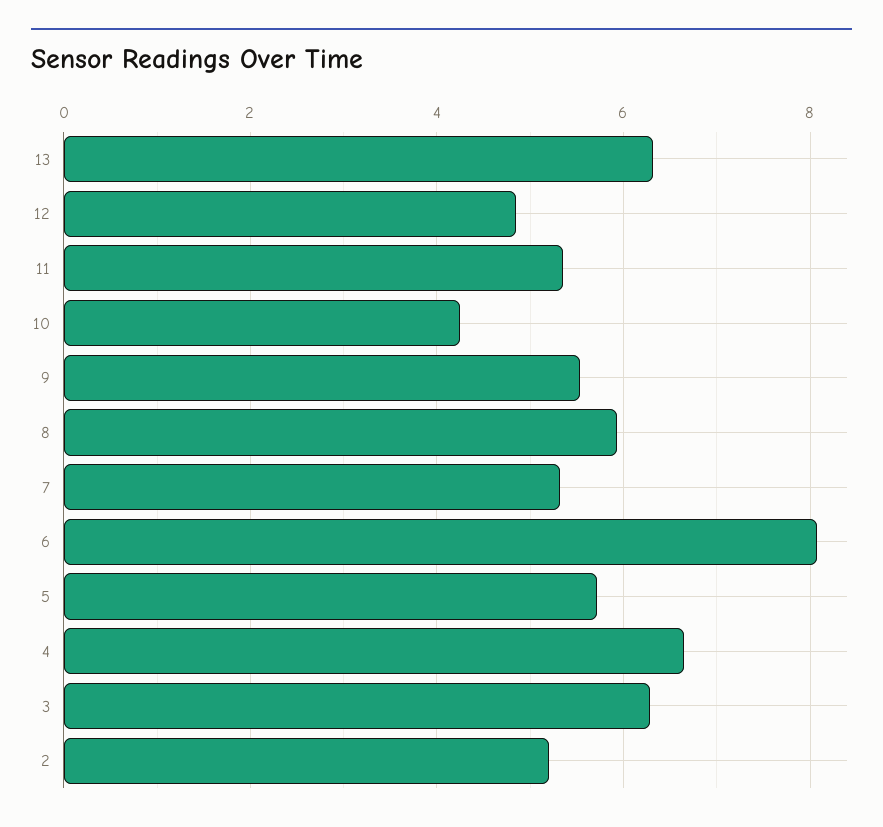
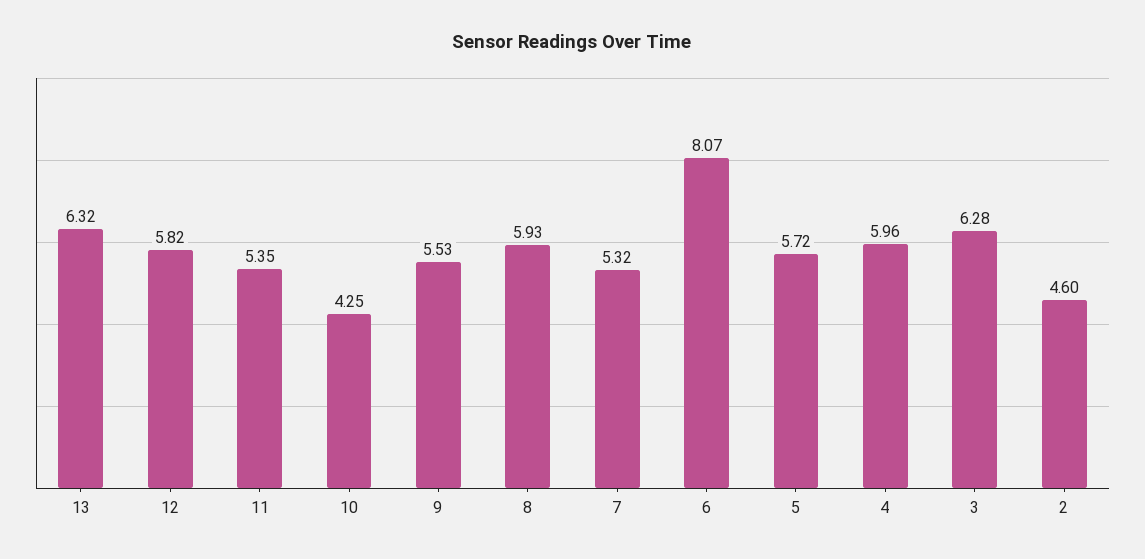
12: 4.8 -> 5.82
4: 6.6 -> 5.96
2: 5.2 -> 4.6

